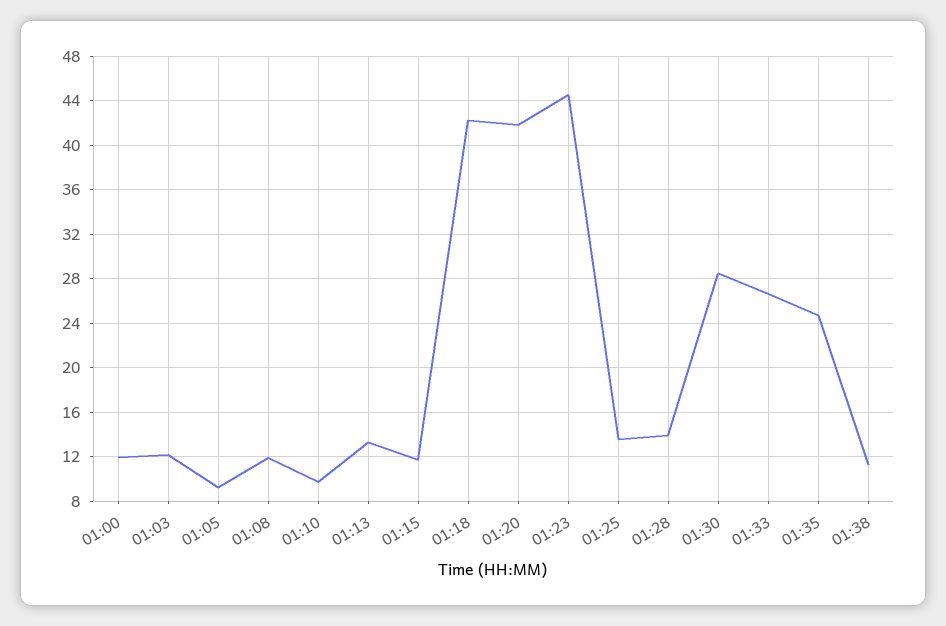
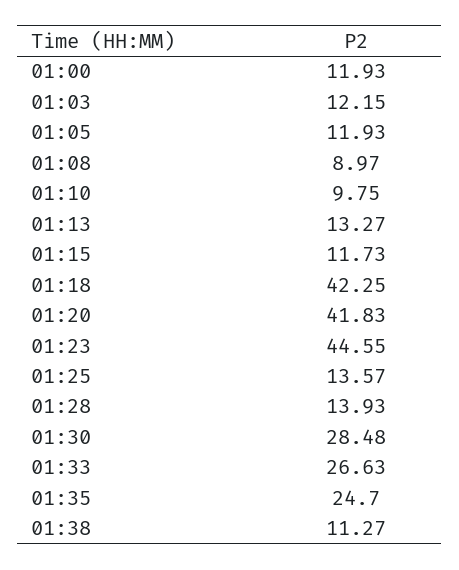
01:05: 9 -> 11.93
01:08: 12 -> 8.97

